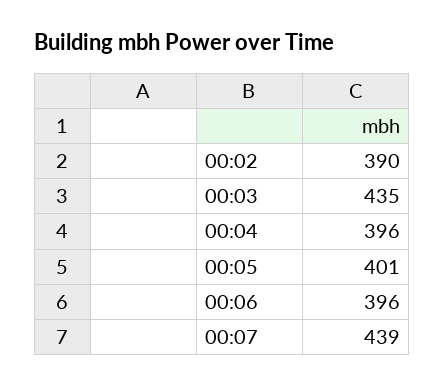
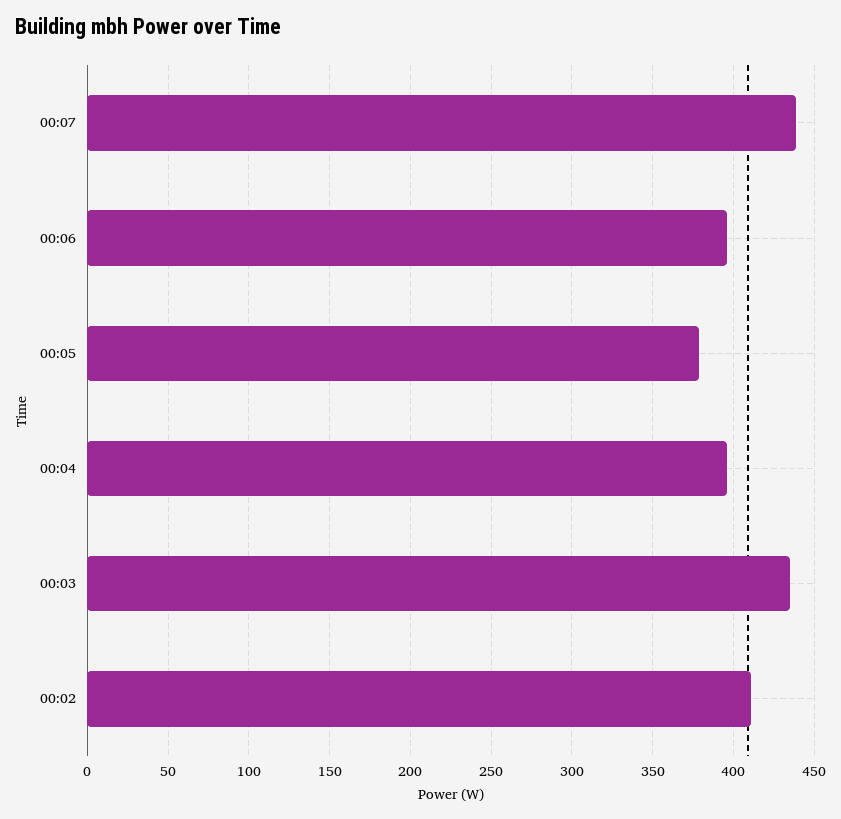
00:02: 390 -> 410
00:05: 401 -> 380

